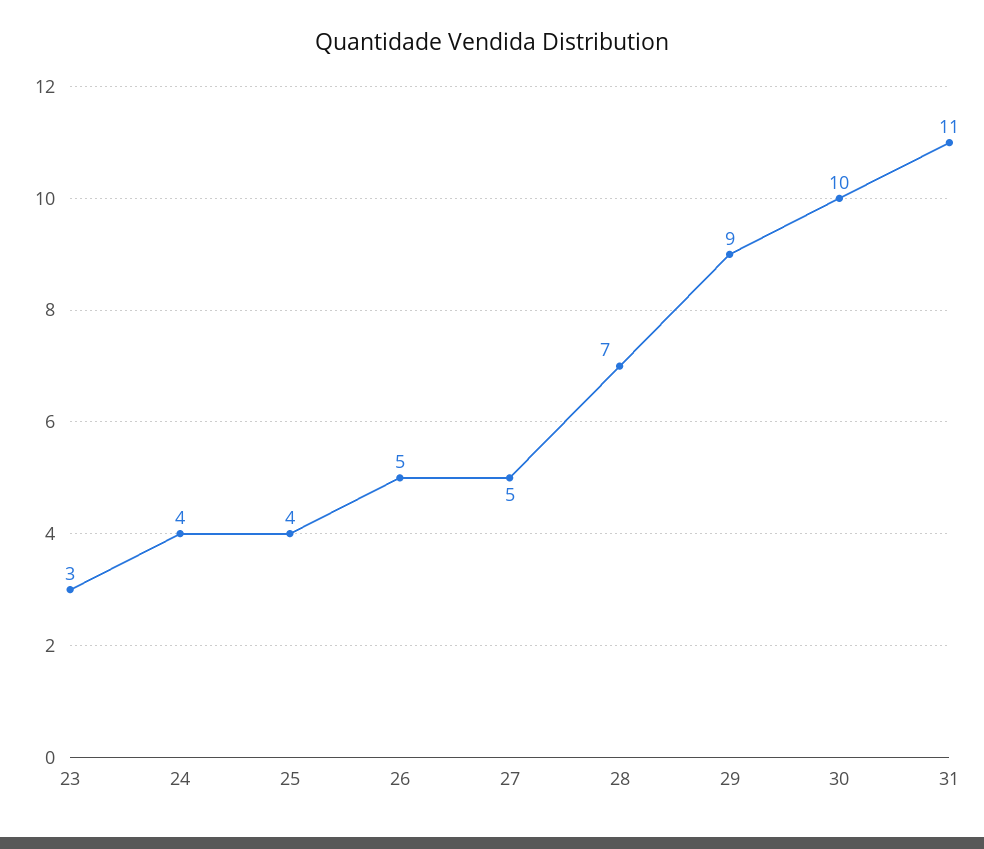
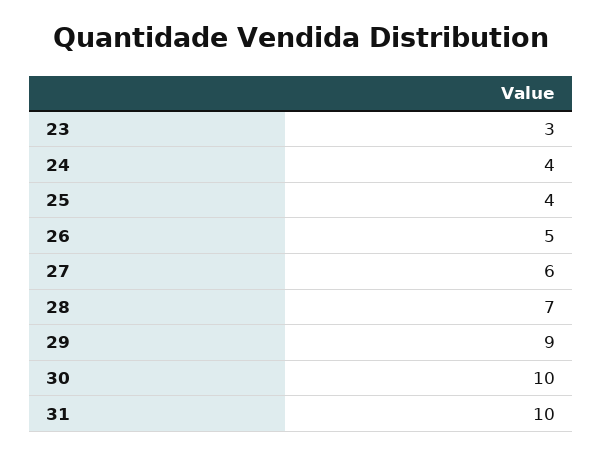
27: 5 -> 6
31: 11 -> 10

